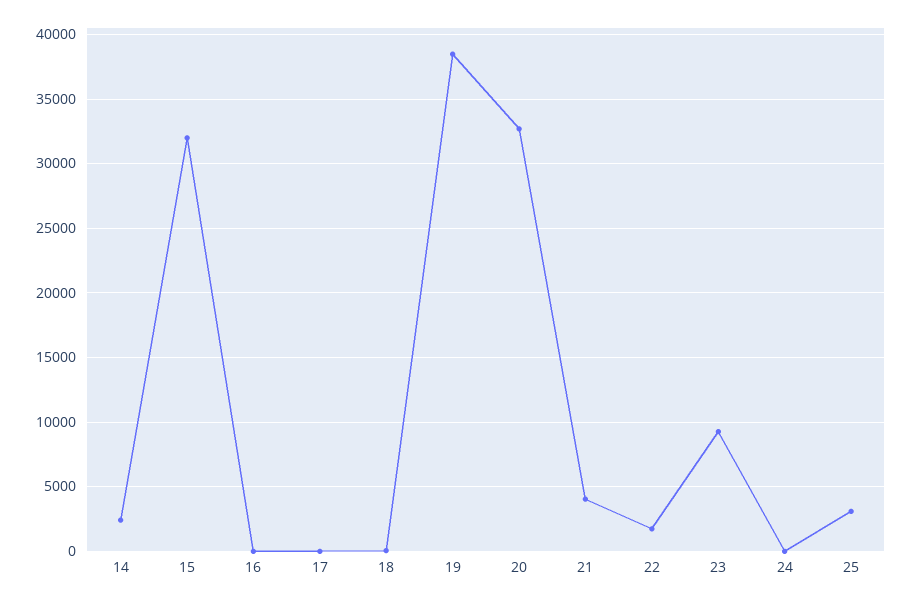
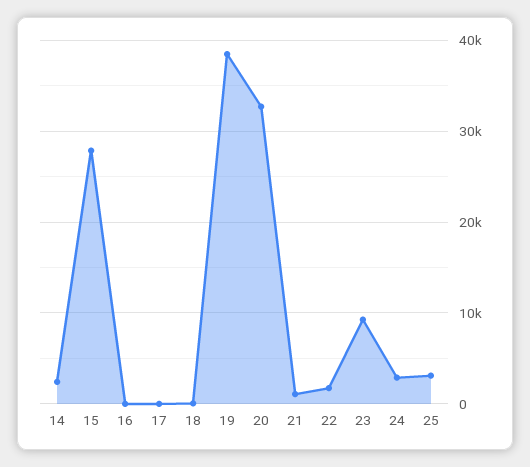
15: 32000 -> 28000
21: 4000 -> 1000
24: 0 -> 3000

